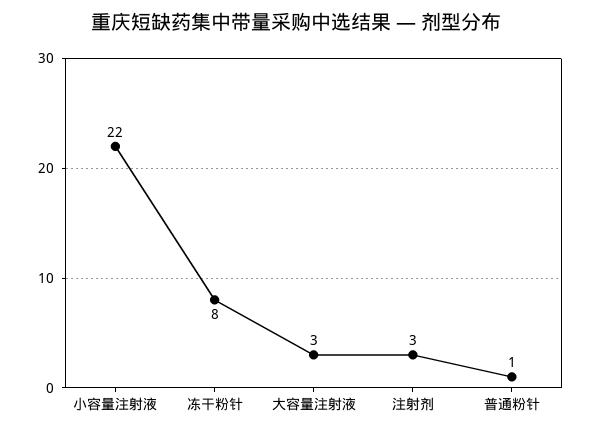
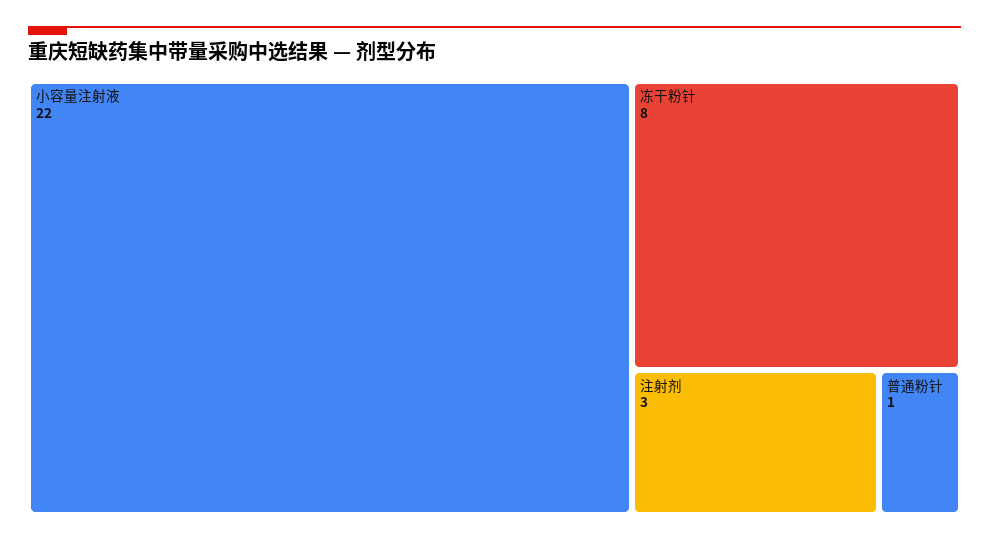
大容量注射液: 3 -> none

